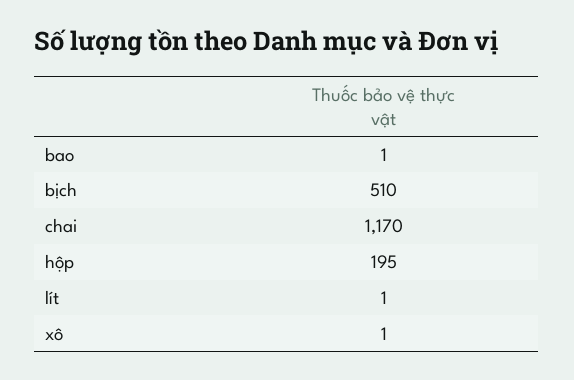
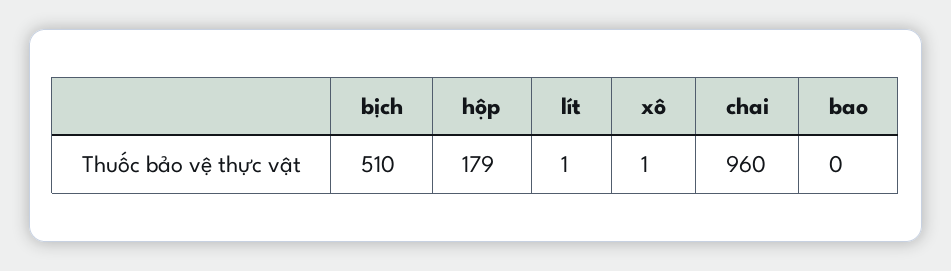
bao: 1 -> 0
chai: 1170 -> 960
hộp: 195 -> 179

